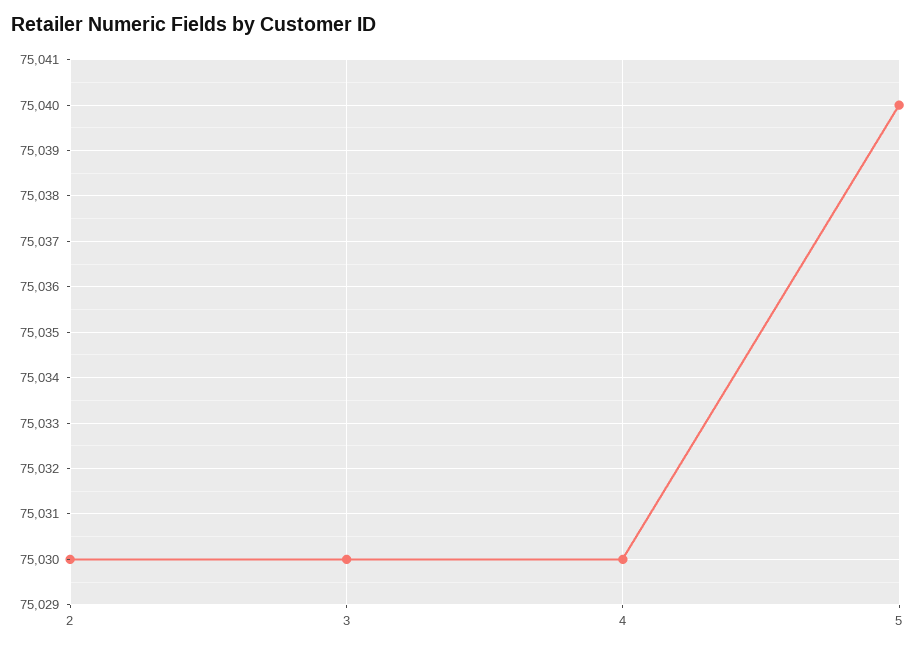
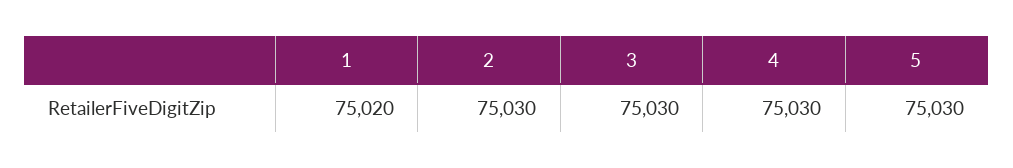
5: 75040 -> 75030
1: none -> 75020

